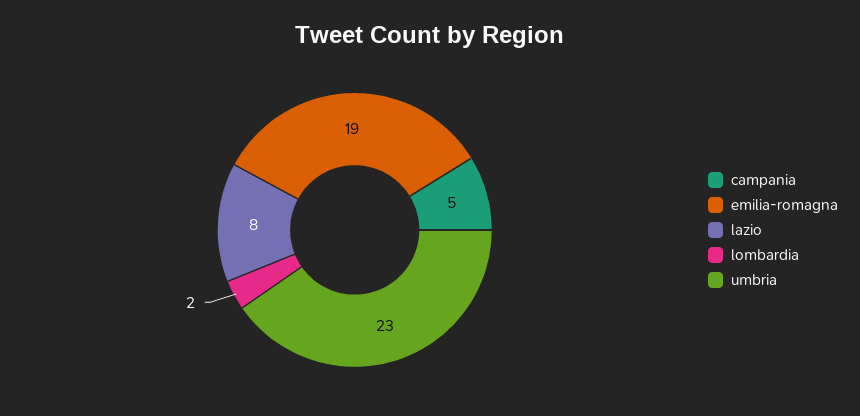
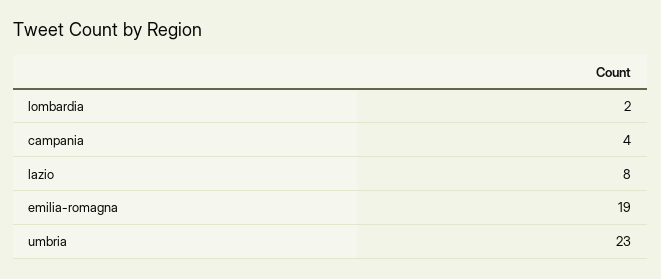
campania: 5 -> 4

